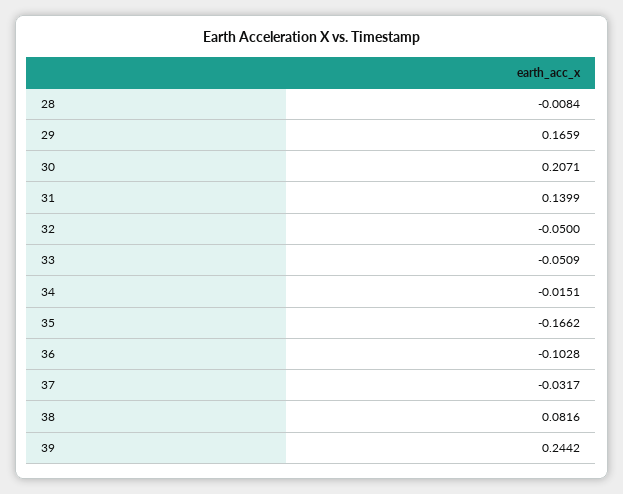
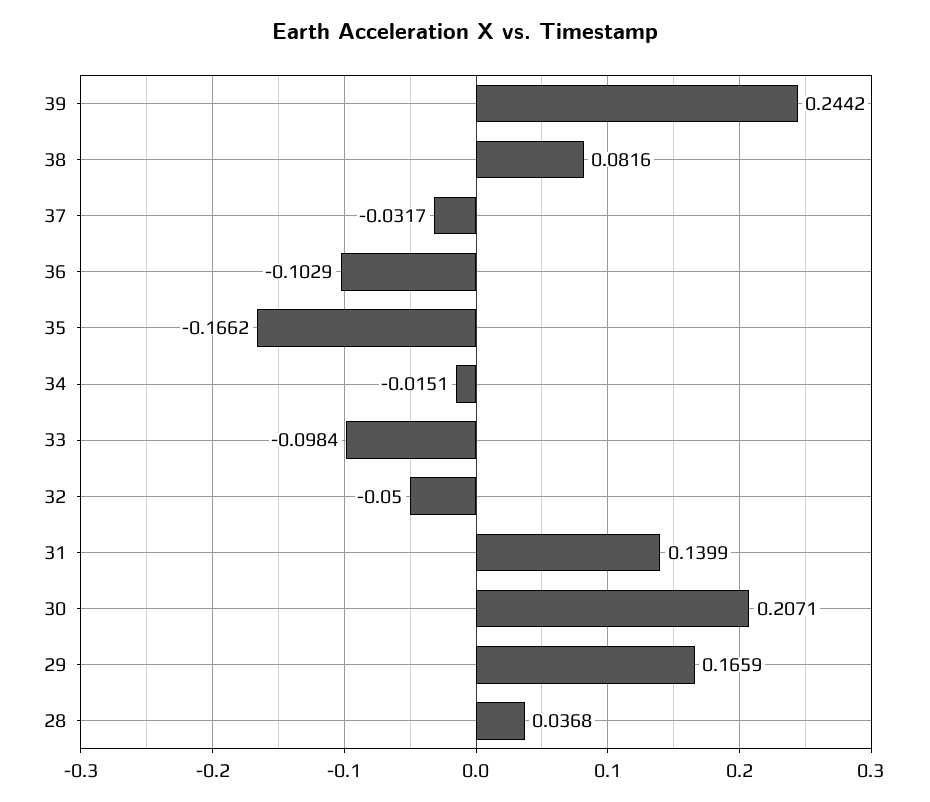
28: -0.0084 -> 0.0368
33: -0.0509 -> -0.0984
36: -0.1028 -> -0.1029

